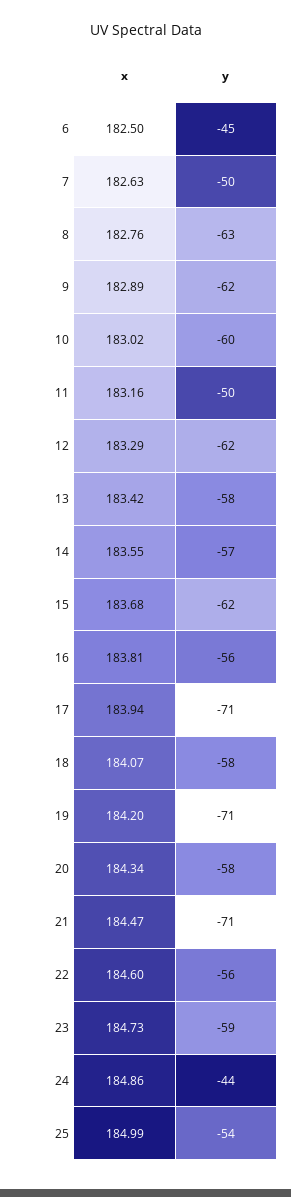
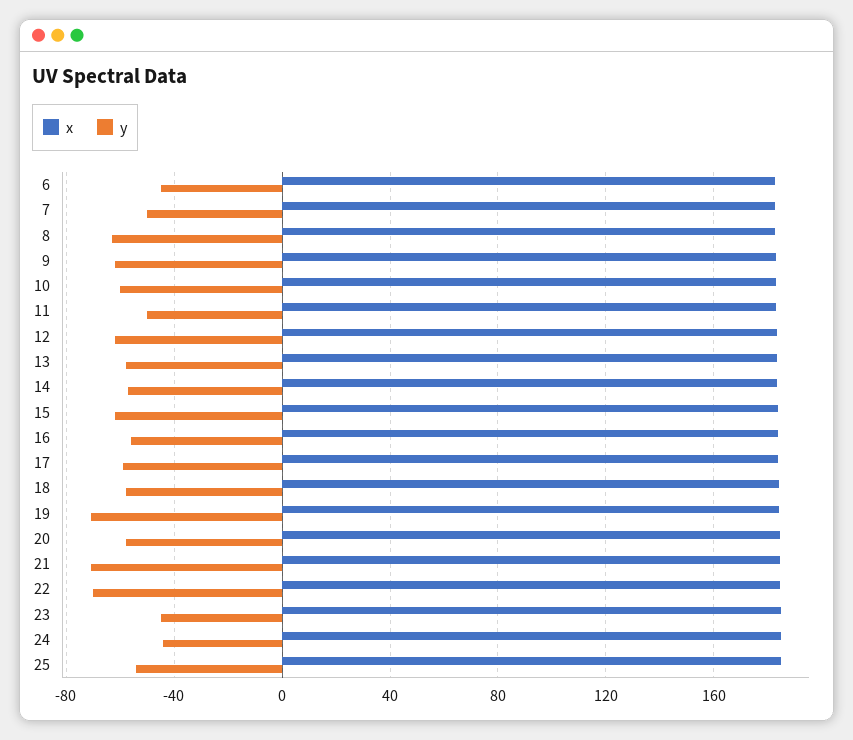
y, 17: -71 -> -60
y, 22: -56 -> -70
y, 23: -59 -> -45

